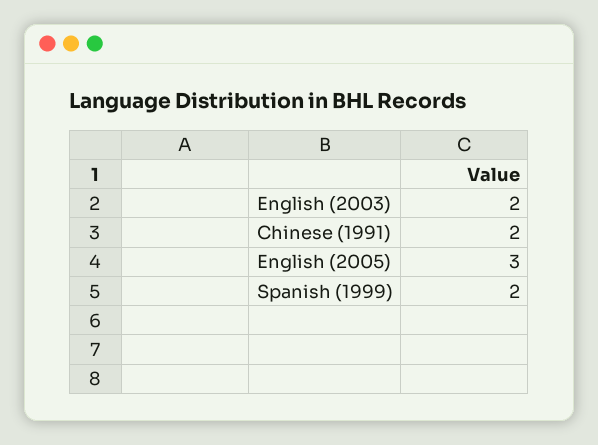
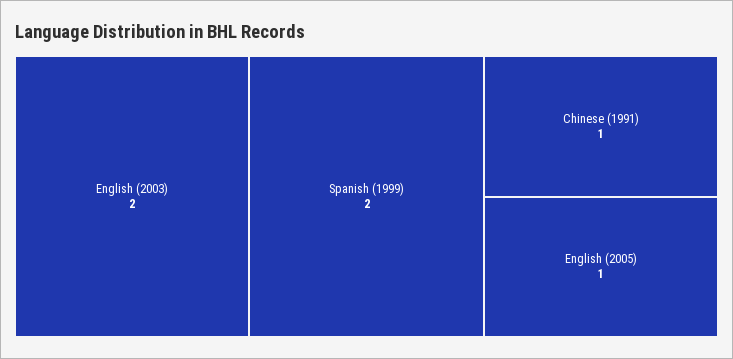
Chinese (1991): 2 -> 1
English (2005): 3 -> 1

